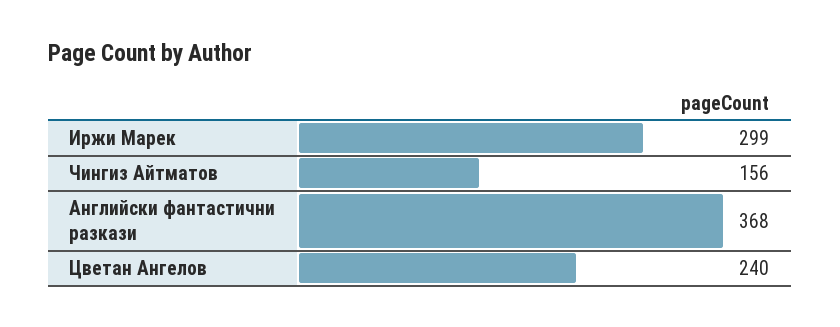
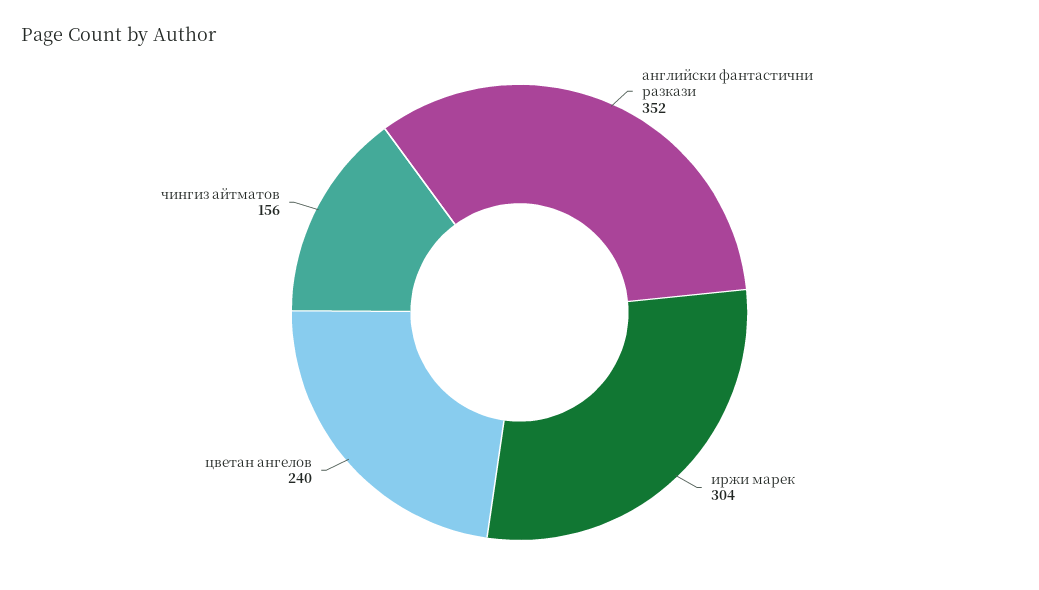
Иржи Марек: 299 -> 304
Английски фантастични разкази: 368 -> 352

